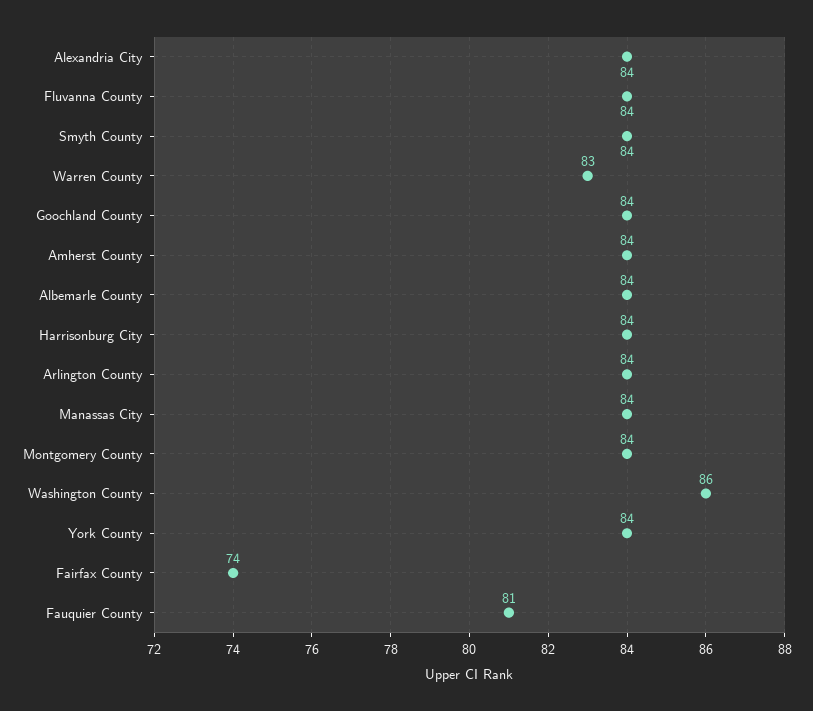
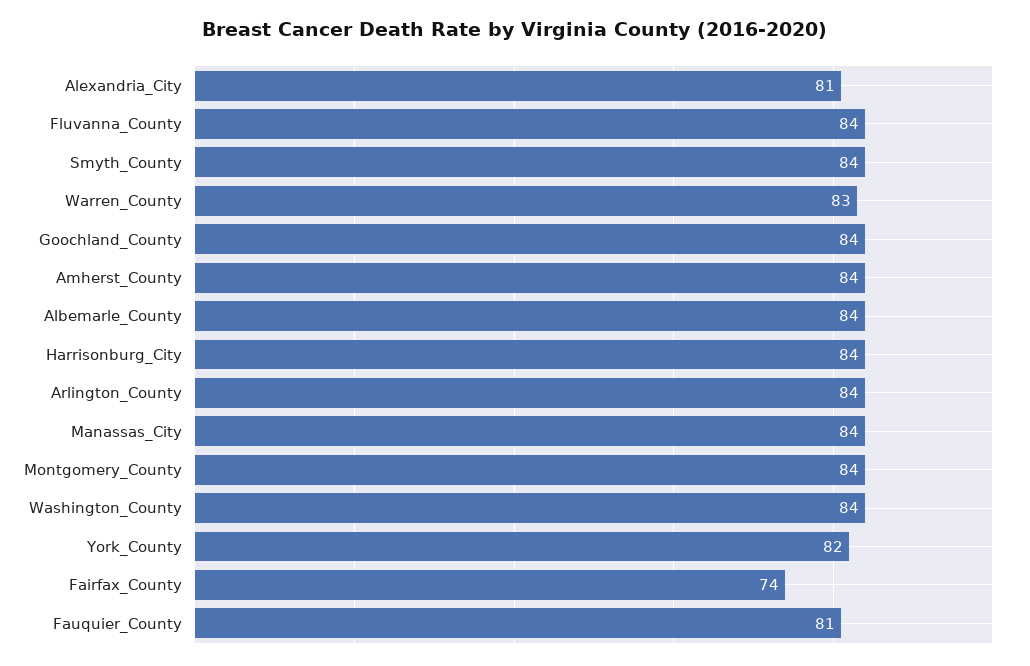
Alexandria City: 84 -> 81
Washington County: 86 -> 84
York County: 84 -> 82

